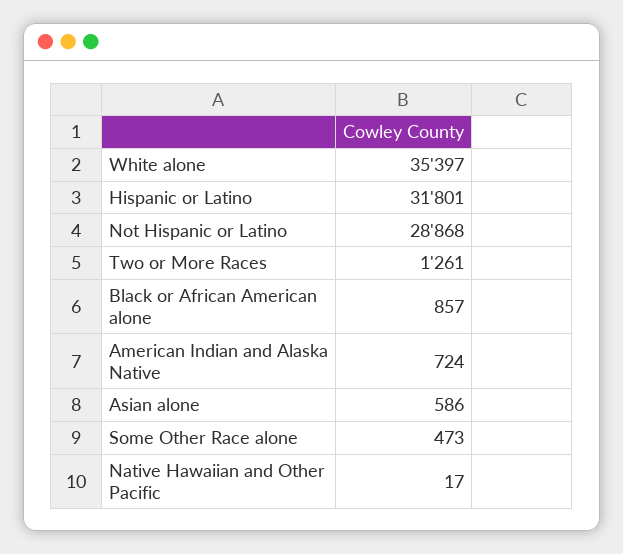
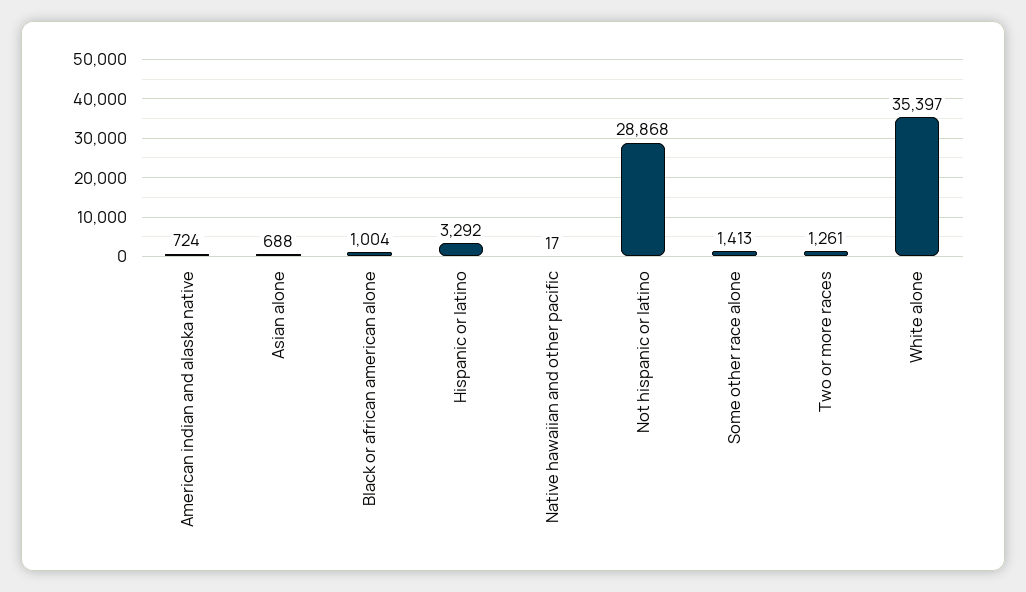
Hispanic or Latino: 31801 -> 3292
Black or African American alone: 857 -> 1004
Asian alone: 586 -> 688
Some Other Race alone: 473 -> 1413

